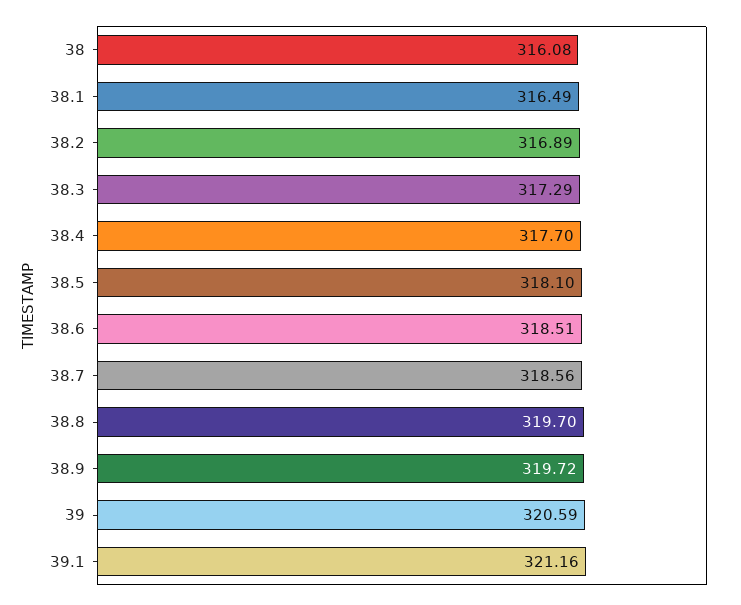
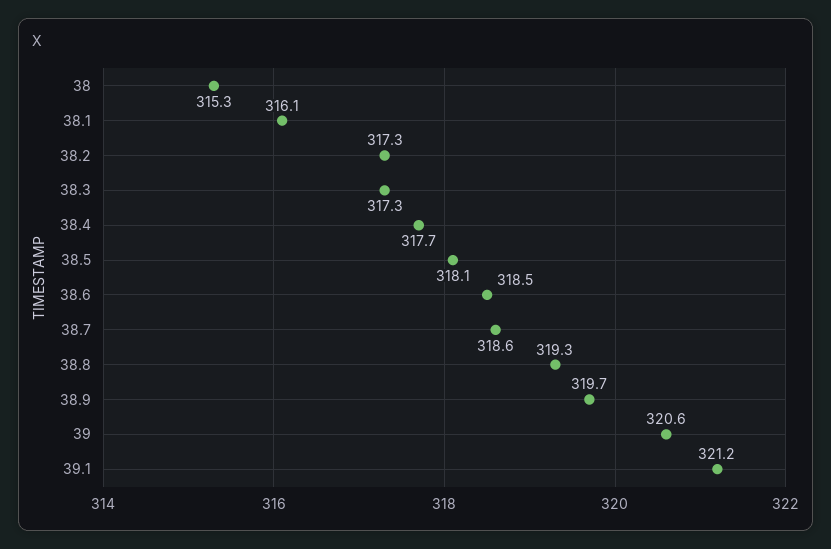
38: 316.08 -> 315.3
38.1: 316.49 -> 316.1
38.2: 316.89 -> 317.3
38.8: 319.7 -> 319.3

